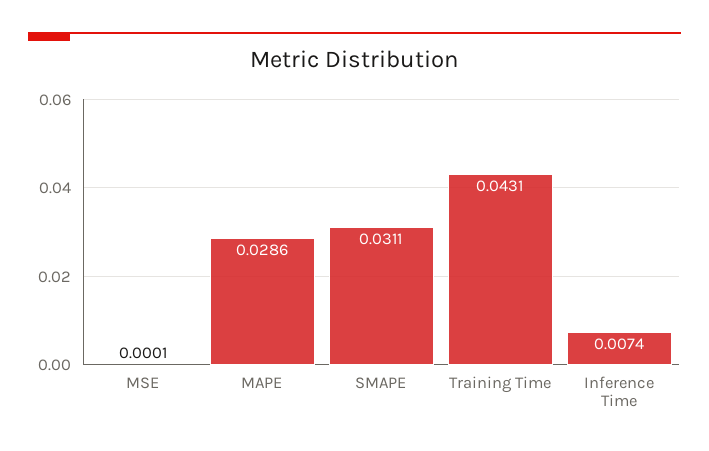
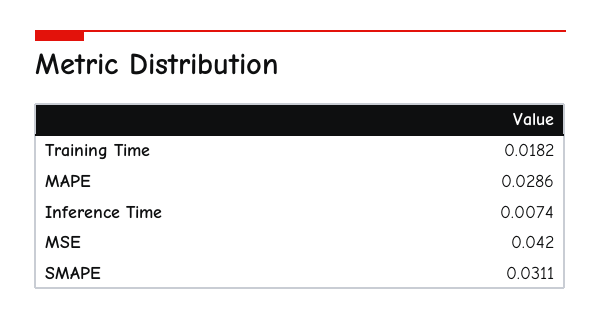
MSE: 0.0001 -> 0.042
Training Time: 0.0431 -> 0.0182

